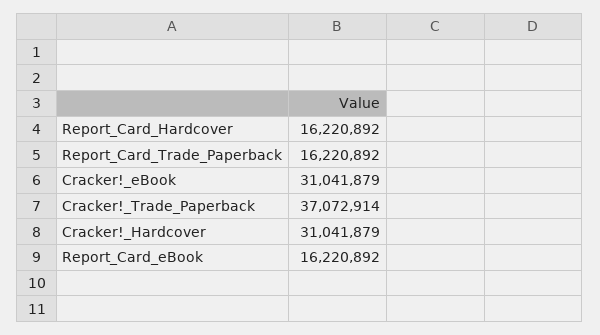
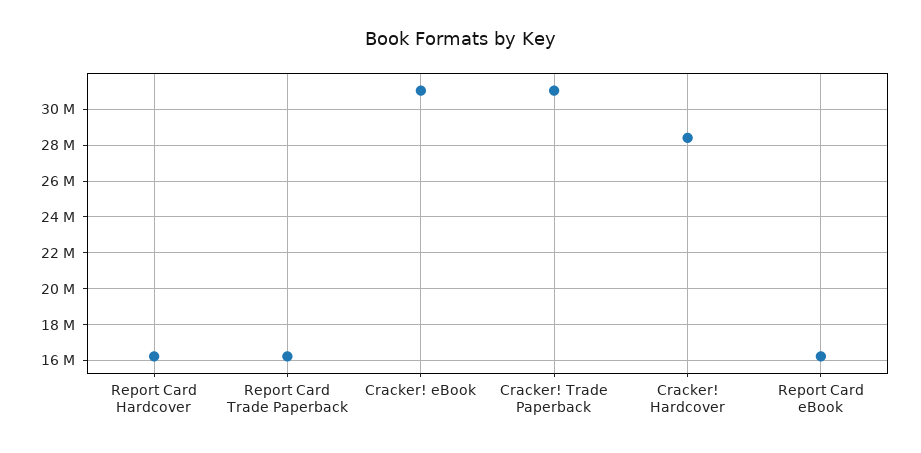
Cracker!_Trade_Paperback: 37072914 -> 31000000
Cracker!_Hardcover: 31041879 -> 28500000

